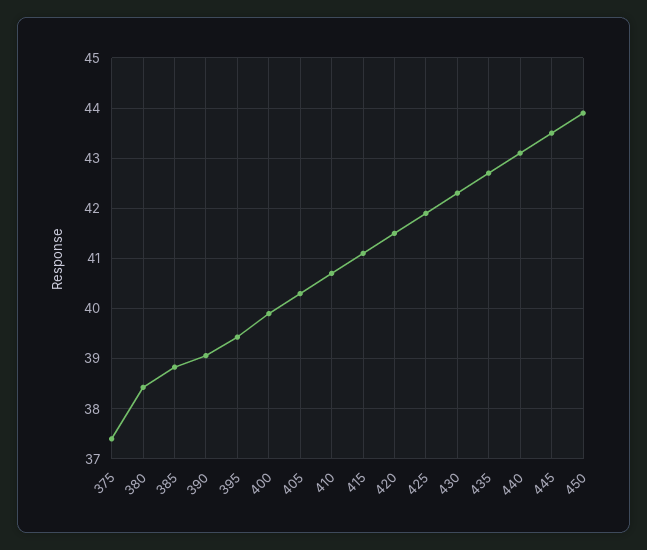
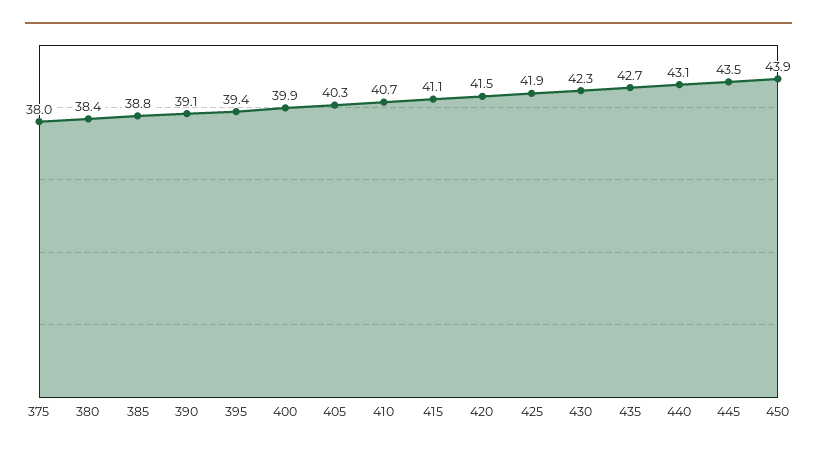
375: 37.4 -> 38

